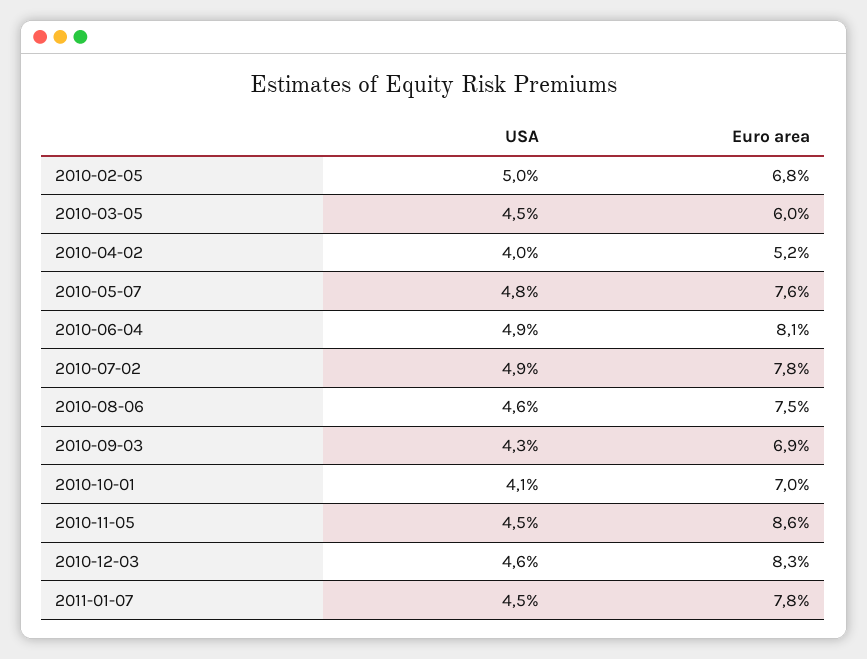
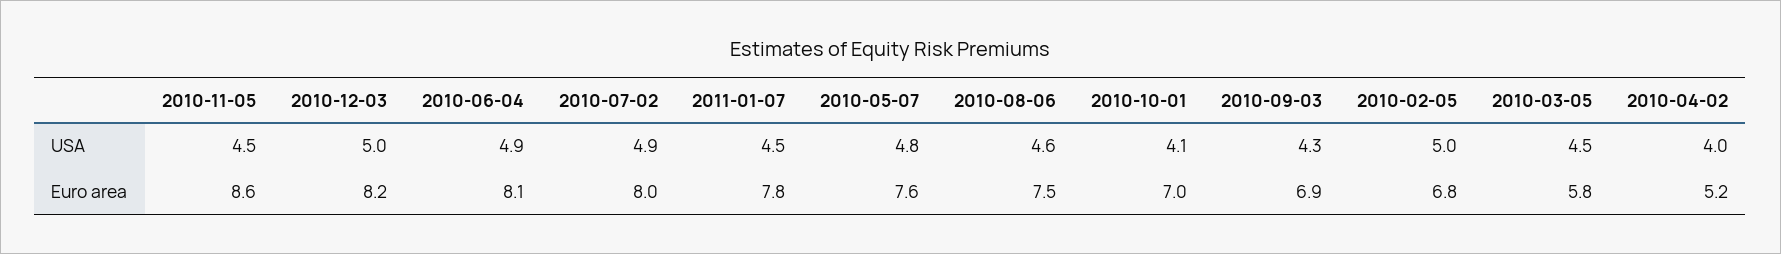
Euro area, 2010-03-05: 6 -> 5.8
Euro area, 2010-07-02: 7.8 -> 8
USA, 2010-12-03: 4.6 -> 5
Euro area, 2010-12-03: 8.3 -> 8.2

